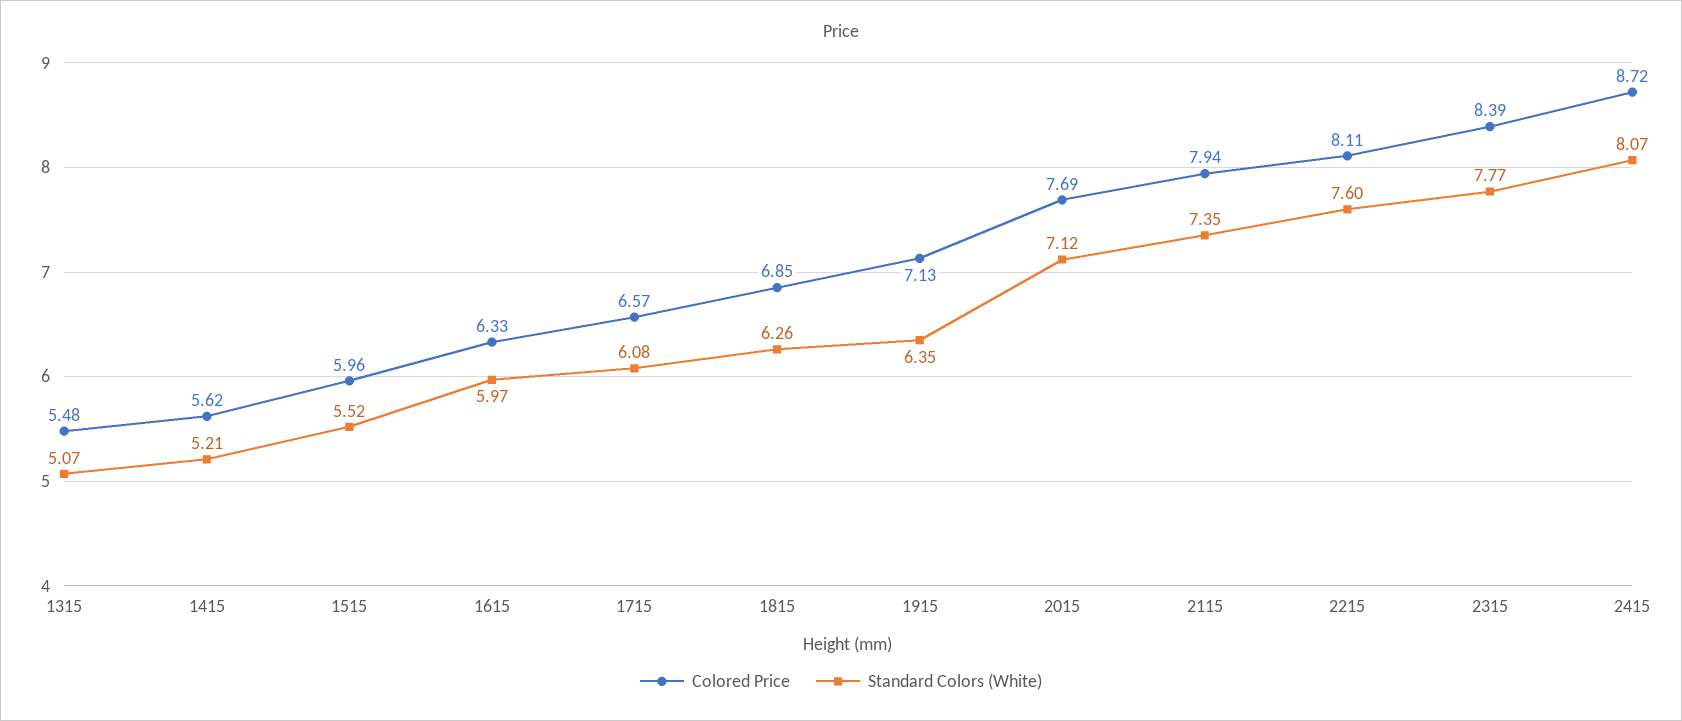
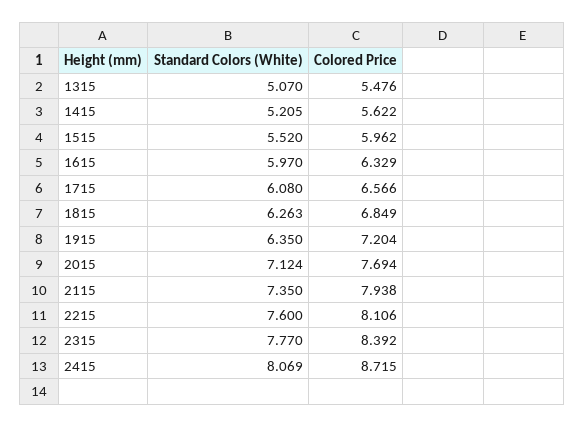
Colored Price, 1915: 7.13 -> 7.204

